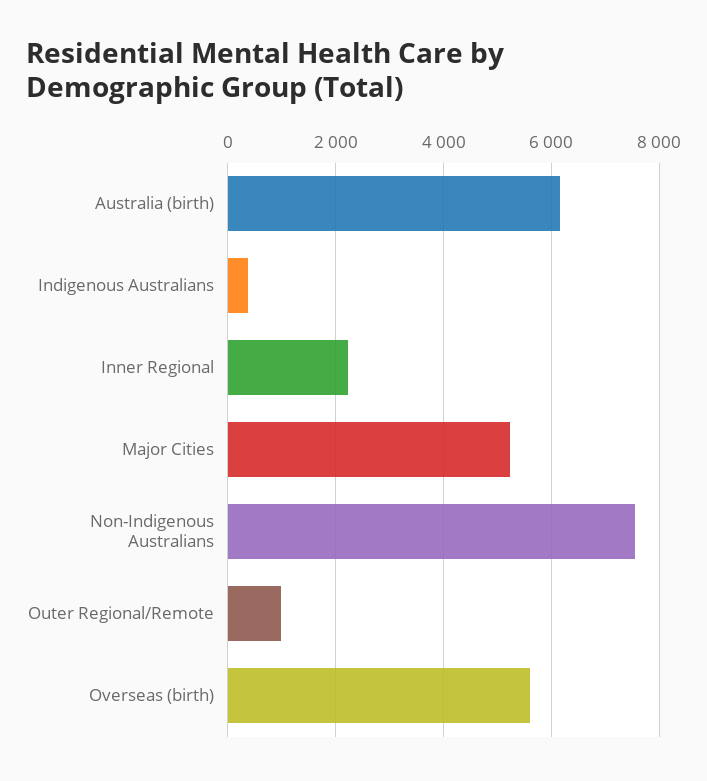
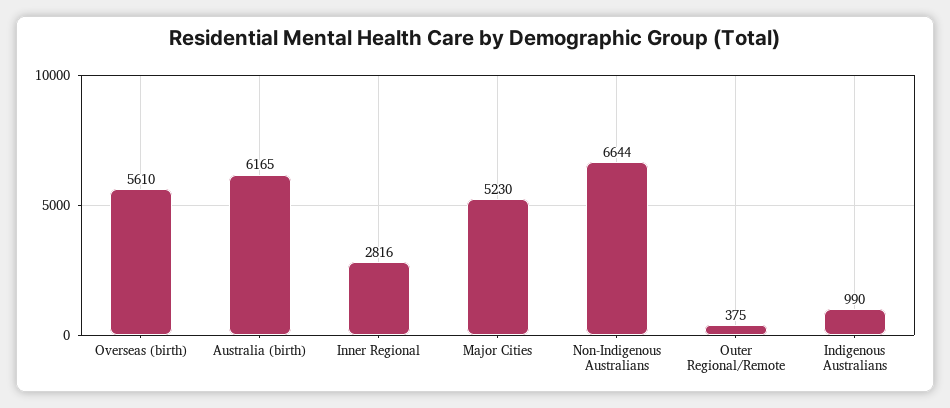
Indigenous Australians: 400 -> 990
Inner Regional: 2200 -> 2816
Non-Indigenous Australians: 7600 -> 6644
Outer Regional/Remote: 1000 -> 375

